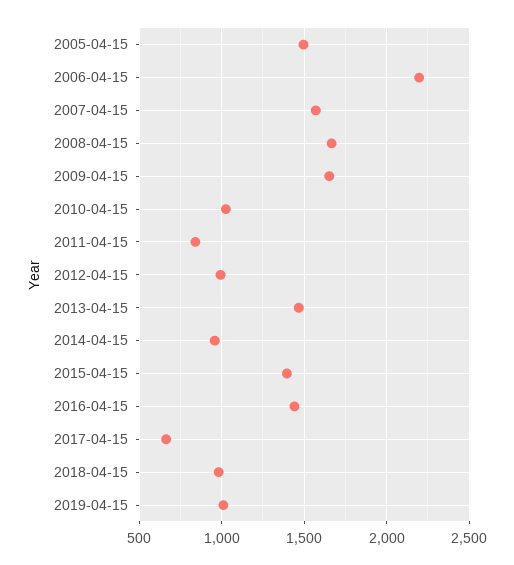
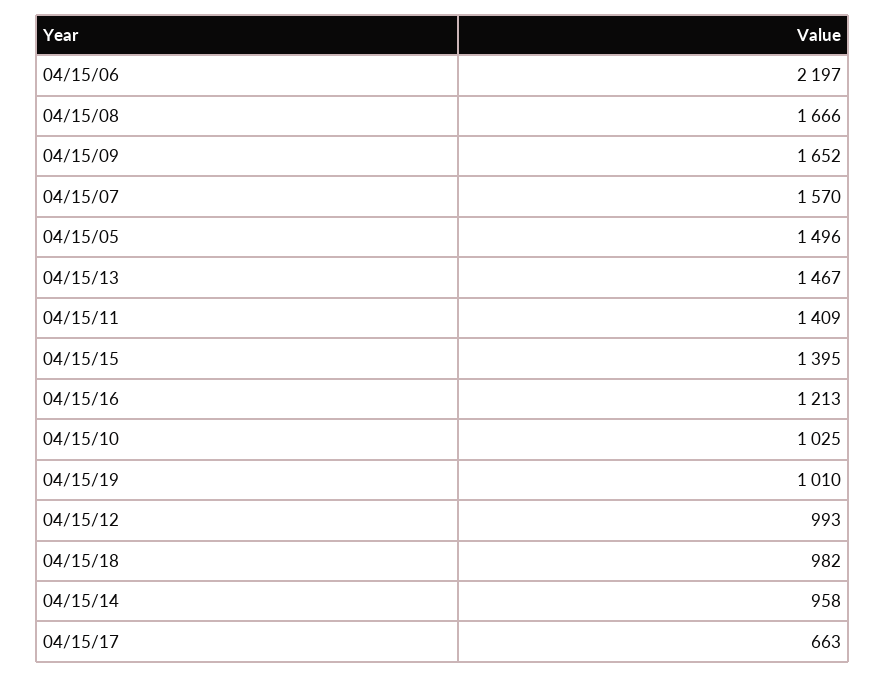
2011-04-15: 850 -> 1409
2016-04-15: 1450 -> 1213

